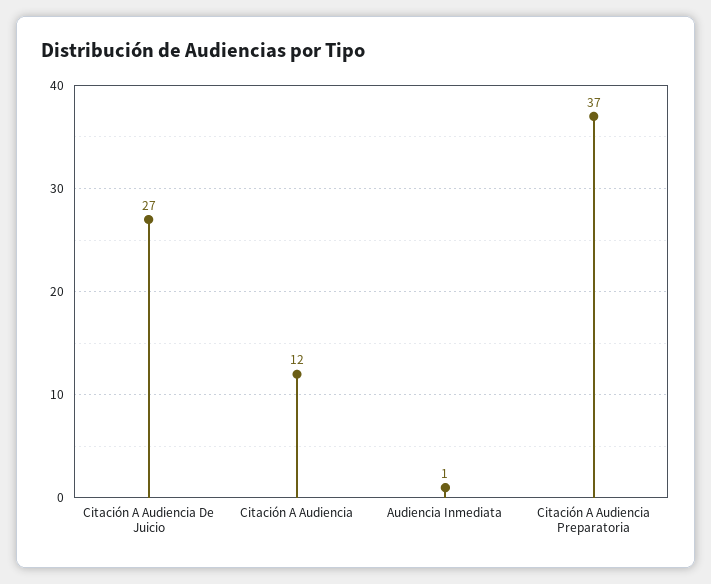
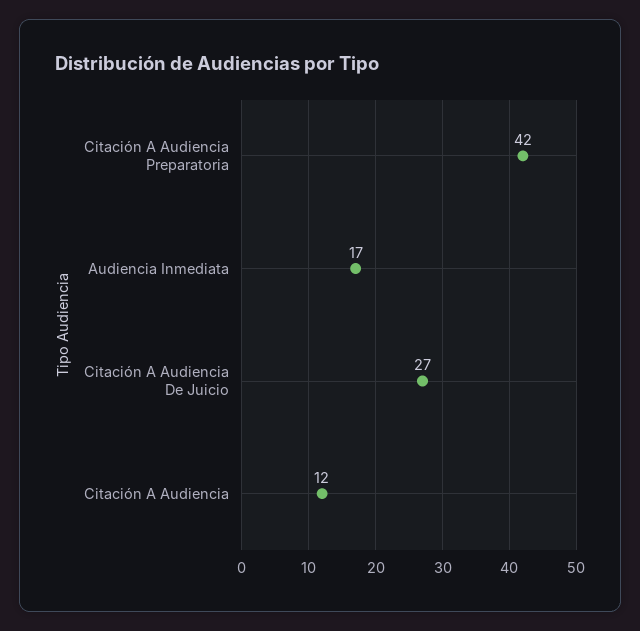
Audiencia Inmediata: 1 -> 17
Citación A Audiencia Preparatoria: 37 -> 42

